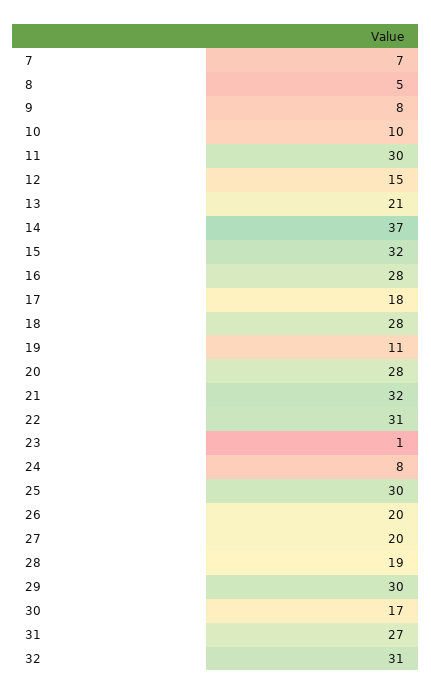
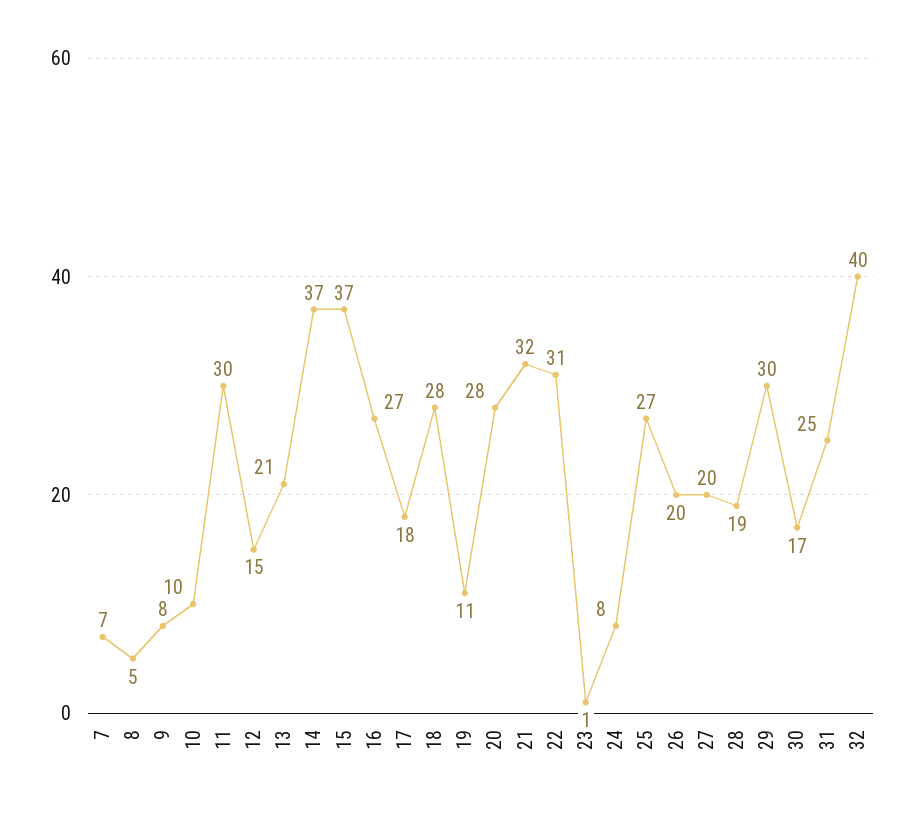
15: 32 -> 37
16: 28 -> 27
25: 30 -> 27
31: 27 -> 25
32: 31 -> 40

